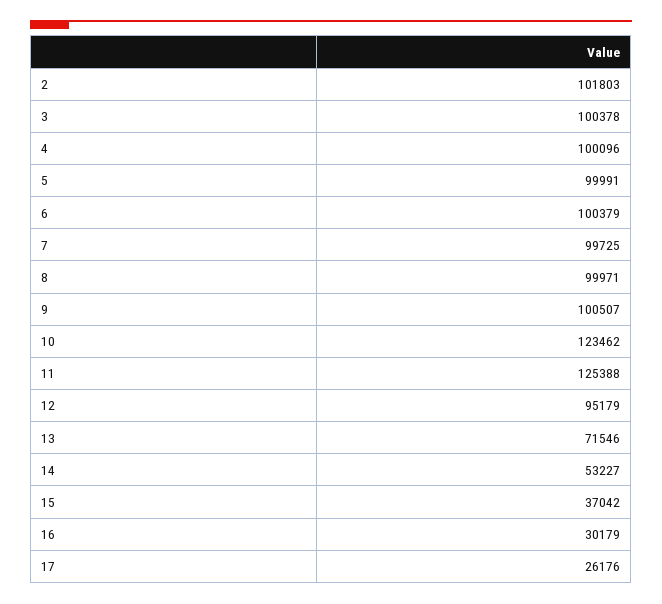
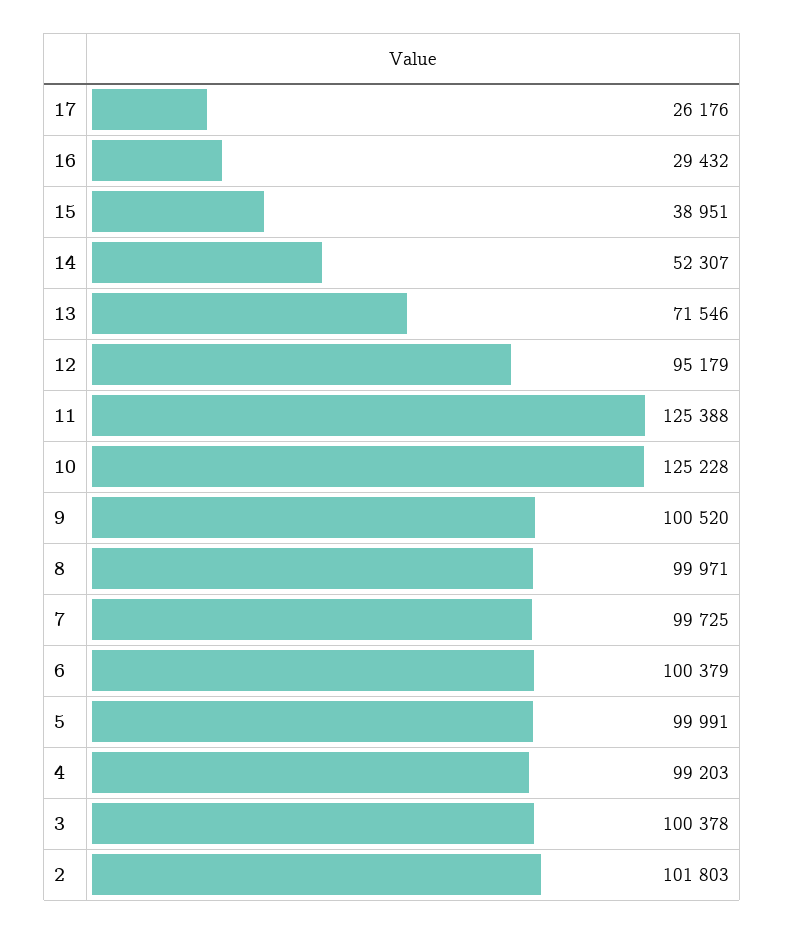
4: 100096 -> 99203
9: 100507 -> 100520
10: 123462 -> 125228
14: 53227 -> 52307
15: 37042 -> 38951
16: 30179 -> 29432

